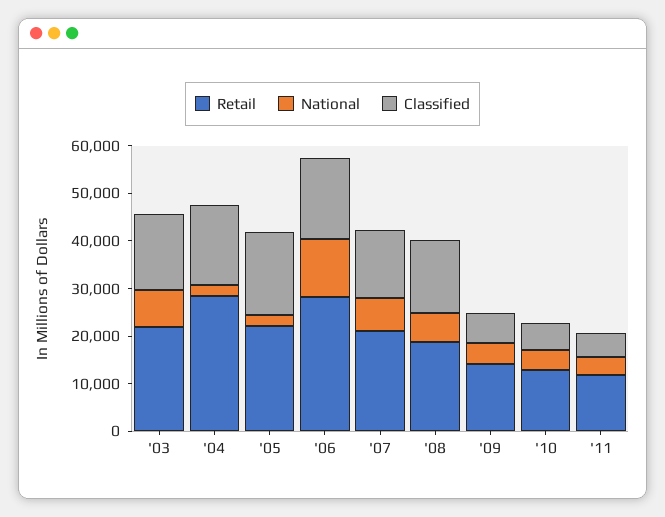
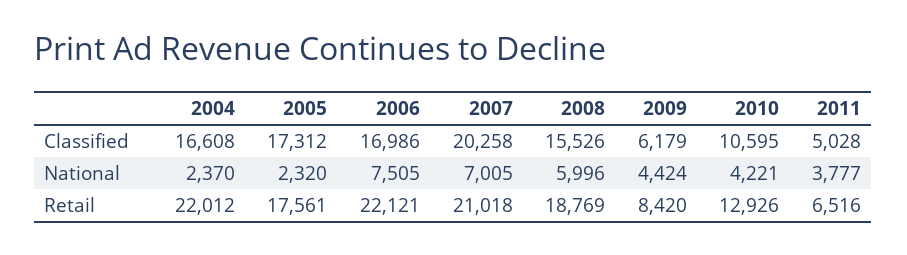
Retail, '03: 22000 -> none
National, '03: 8000 -> none
Classified, '03: 16000 -> none
Retail, '04: 28000 -> 22012
Retail, '05: 22000 -> 17561
Retail, '06: 28000 -> 22121
National, '06: 12000 -> 7505
Classified, '07: 14000 -> 20258
Retail, '09: 14000 -> 8420
Classified, '10: 6000 -> 10595
Retail, '11: 12000 -> 6516

